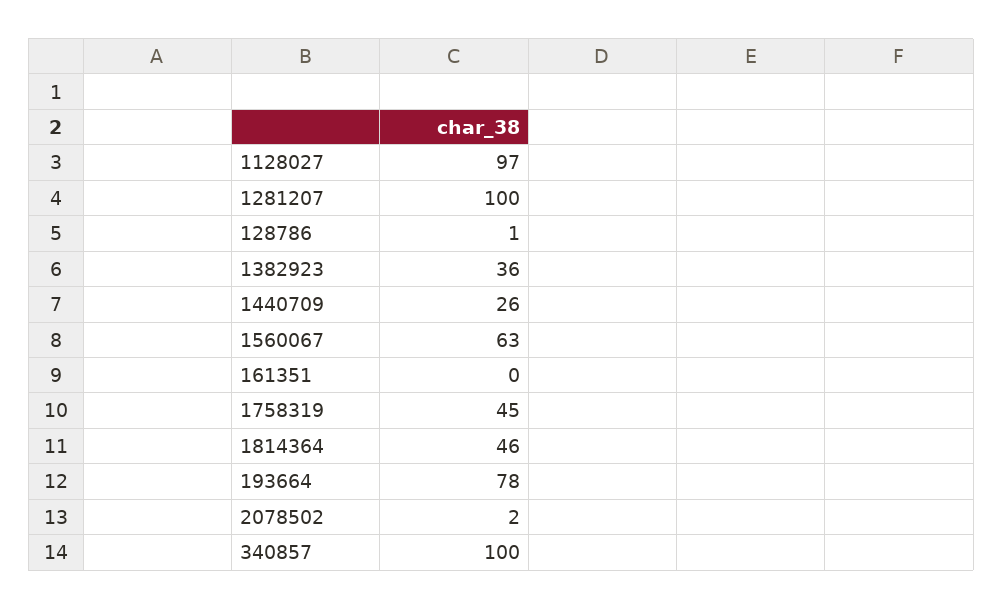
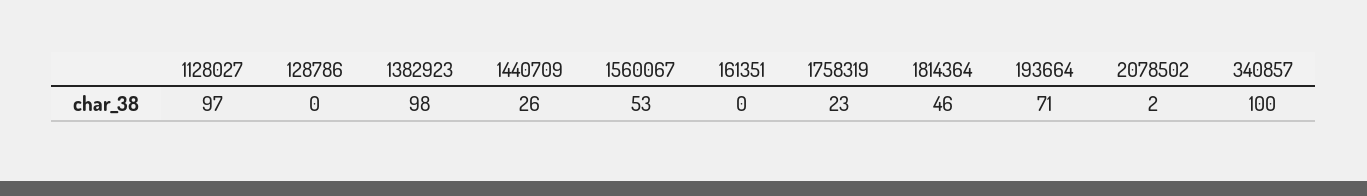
1281207: 100 -> none
128786: 1 -> 0
1382923: 36 -> 98
1560067: 63 -> 53
1758319: 45 -> 23
193664: 78 -> 71

